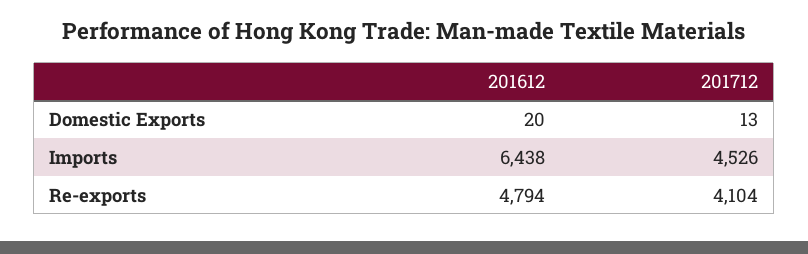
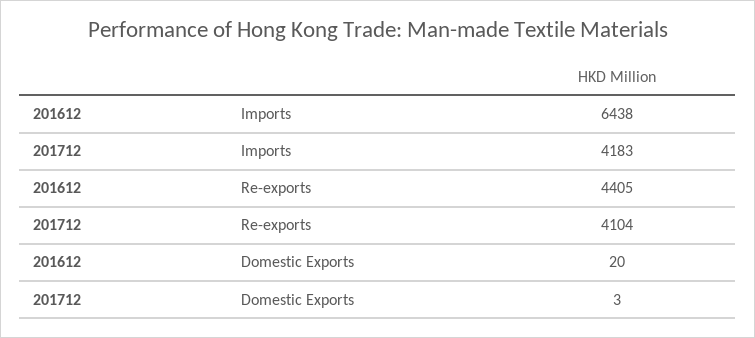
201712, Domestic Exports: 13 -> 3
201712, Imports: 4526 -> 4183
201612, Re-exports: 4794 -> 4405

